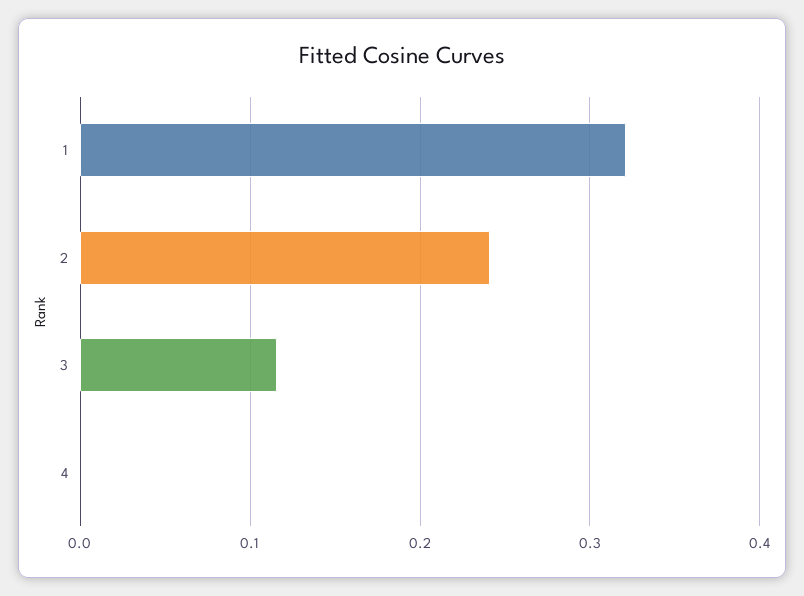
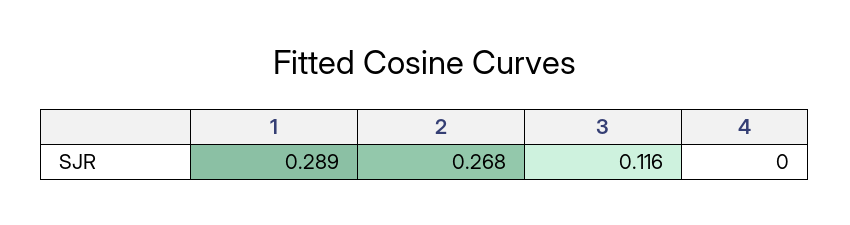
1: 0.32 -> 0.289
2: 0.24 -> 0.268

